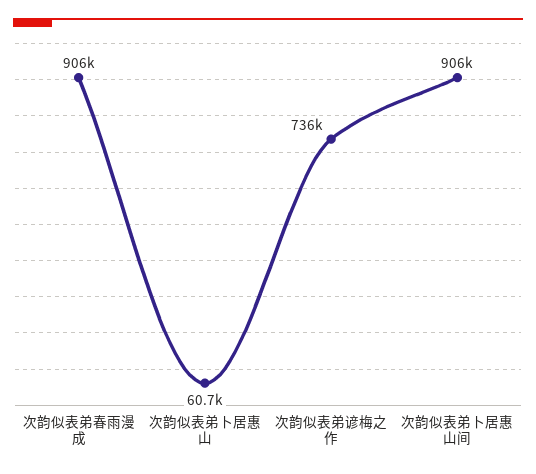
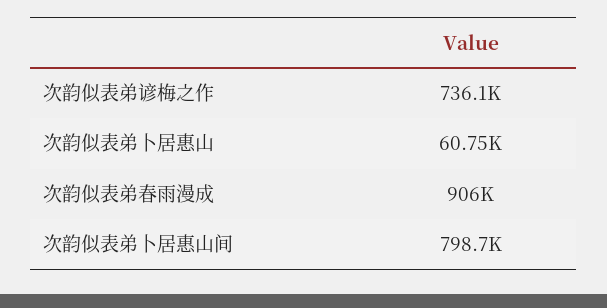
次韵似表弟卜居惠山间: 906000 -> 798700

